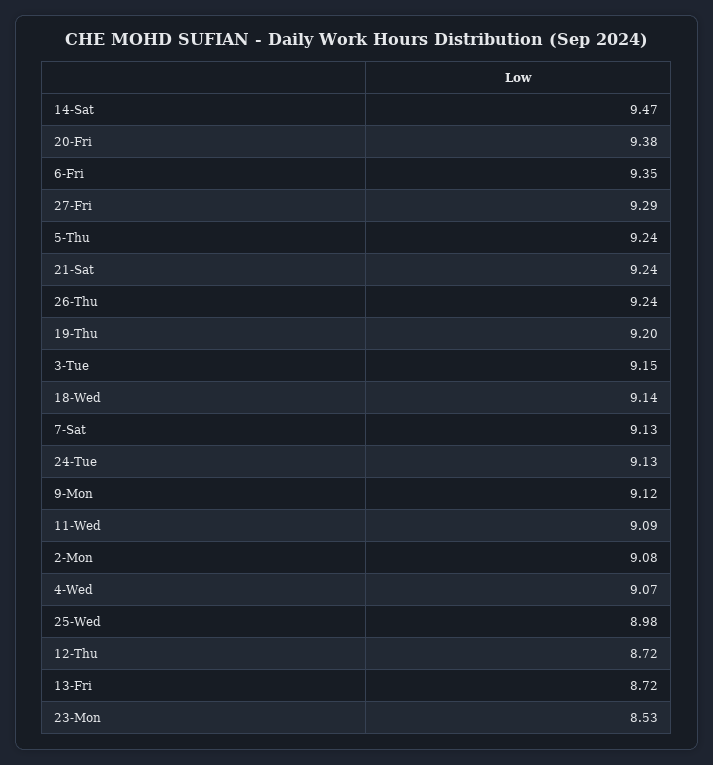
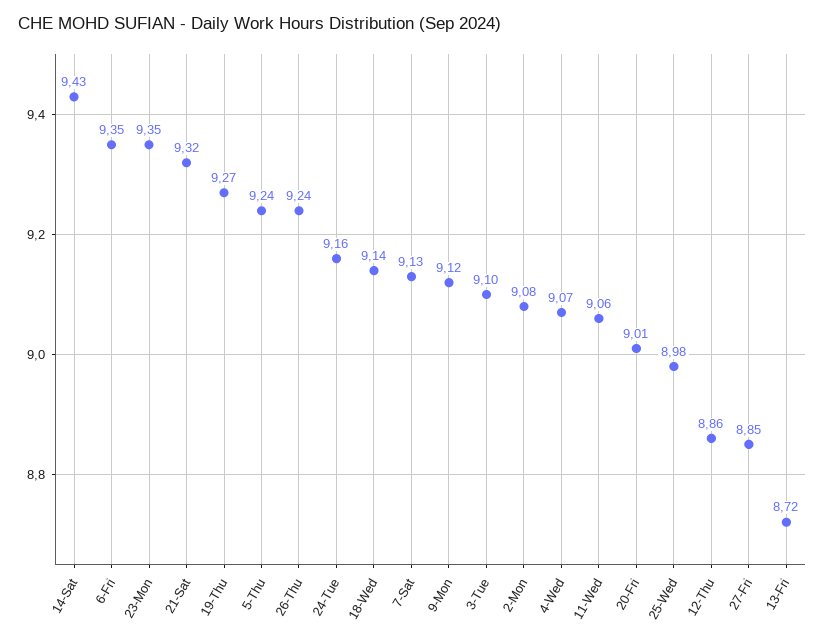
14-Sat: 9.47 -> 9.43
20-Fri: 9.38 -> 9.01
27-Fri: 9.29 -> 8.85
21-Sat: 9.24 -> 9.32
19-Thu: 9.2 -> 9.27
3-Tue: 9.15 -> 9.1
24-Tue: 9.13 -> 9.16
11-Wed: 9.09 -> 9.06
12-Thu: 8.72 -> 8.86
23-Mon: 8.53 -> 9.35

